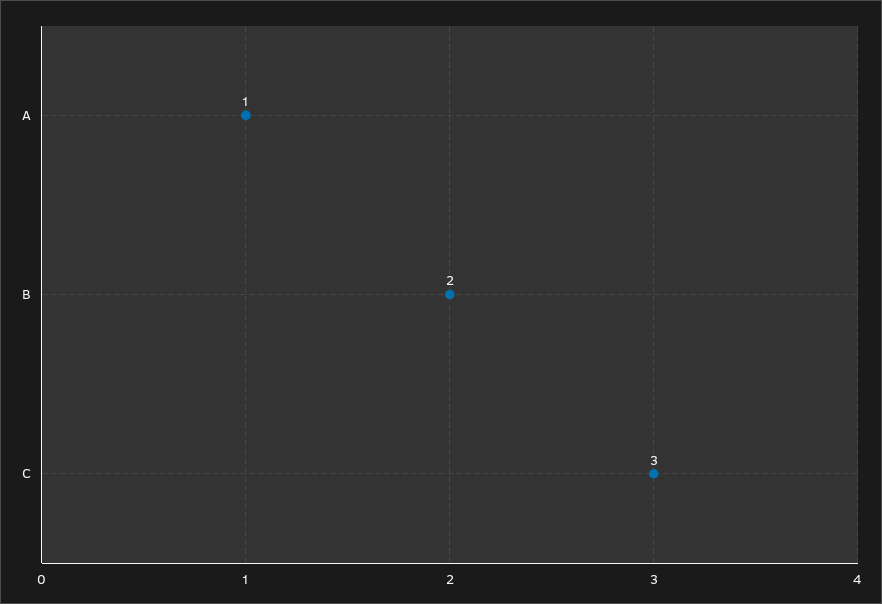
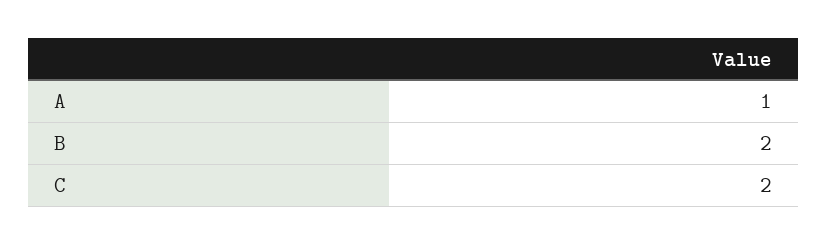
C: 3 -> 2

